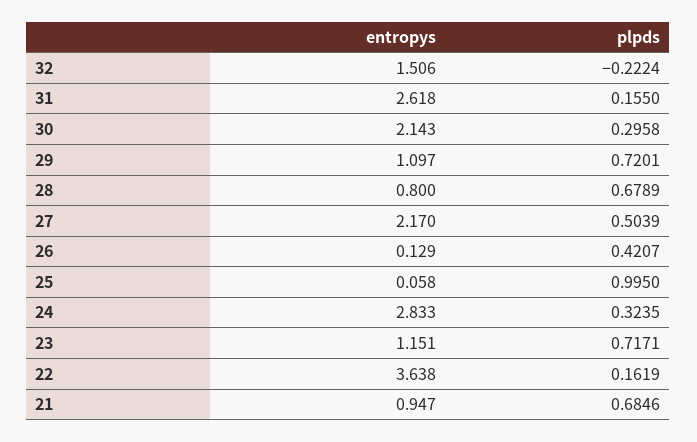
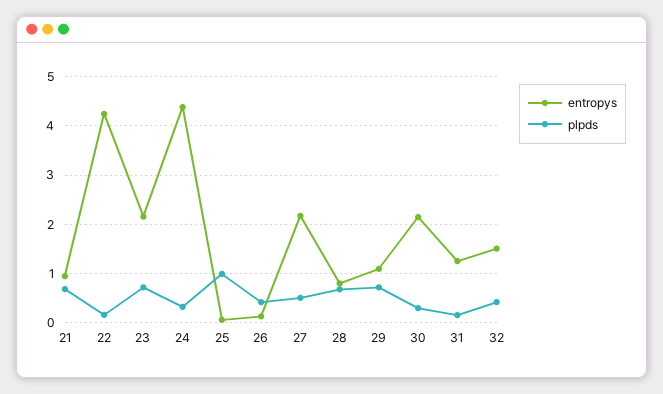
plpds, 32: -0.2224 -> 0.4
entropys, 31: 2.618 -> 1.2
entropys, 24: 2.833 -> 4.4
entropys, 23: 1.151 -> 2.2
entropys, 22: 3.638 -> 4.2

